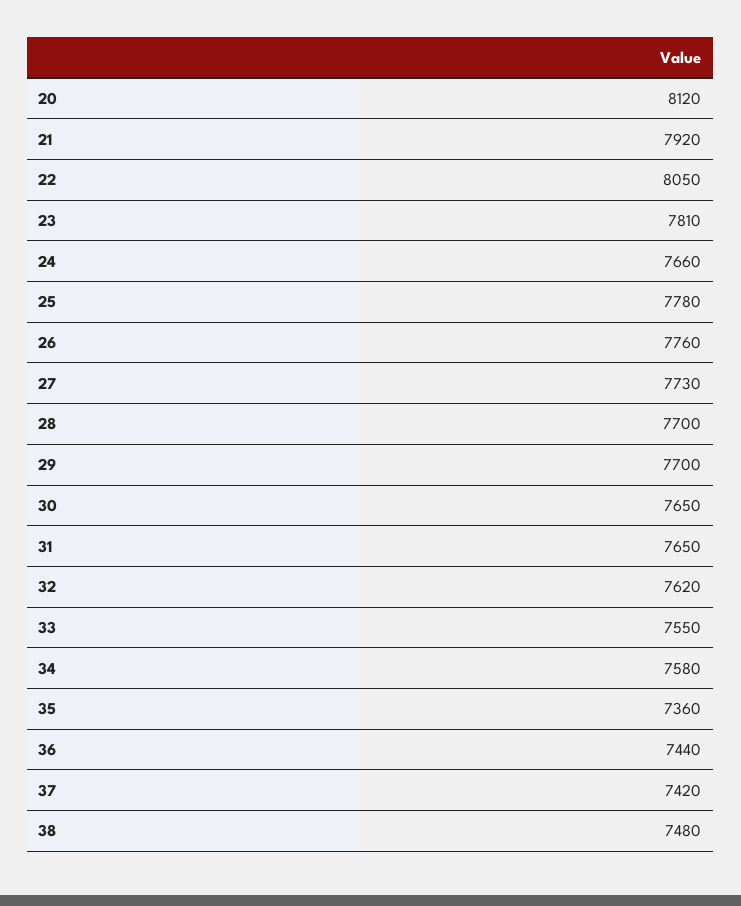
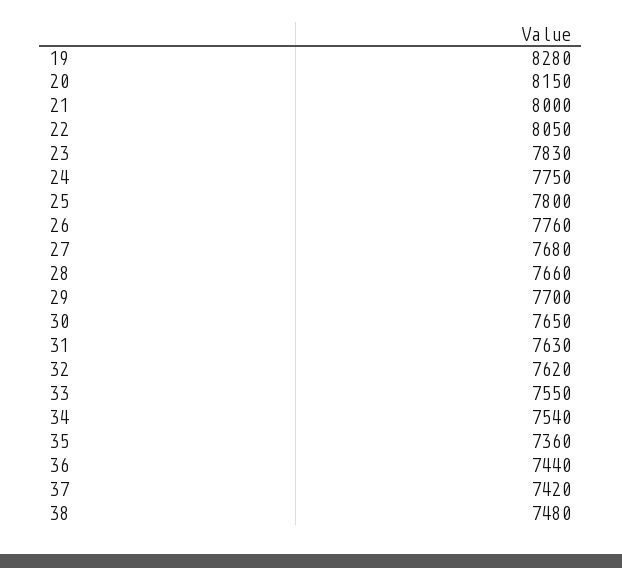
20: 8120 -> 8150
21: 7920 -> 8000
23: 7810 -> 7830
24: 7660 -> 7750
25: 7780 -> 7800
27: 7730 -> 7680
28: 7700 -> 7660
31: 7650 -> 7630
34: 7580 -> 7540
19: none -> 8280

